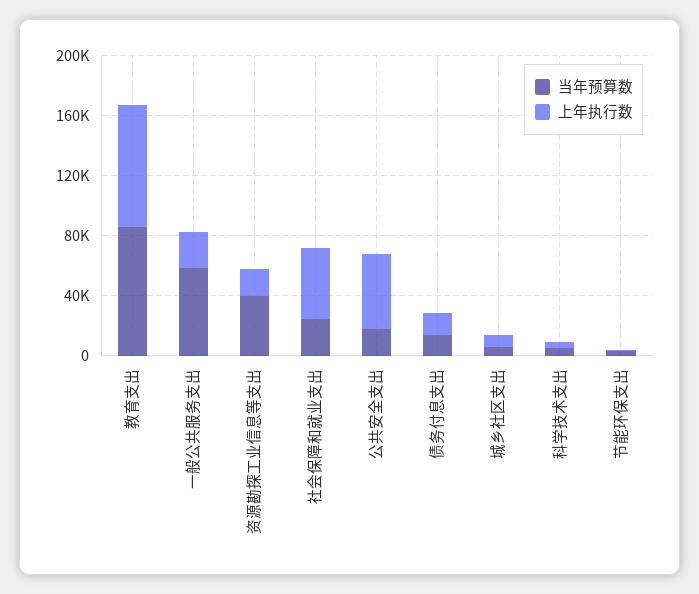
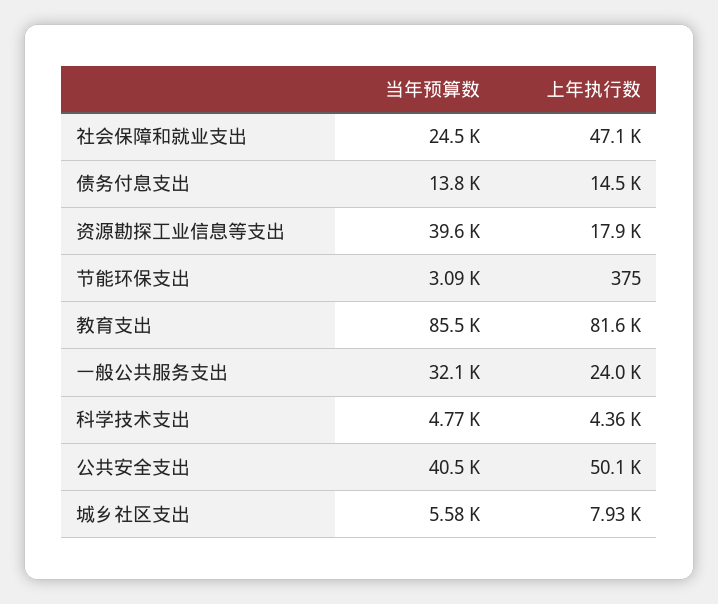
当年预算数, 一般公共服务支出: 60000 -> 32100
当年预算数, 公共安全支出: 20000 -> 40500

